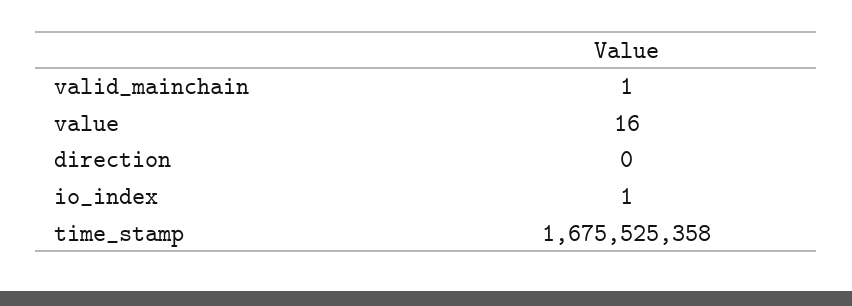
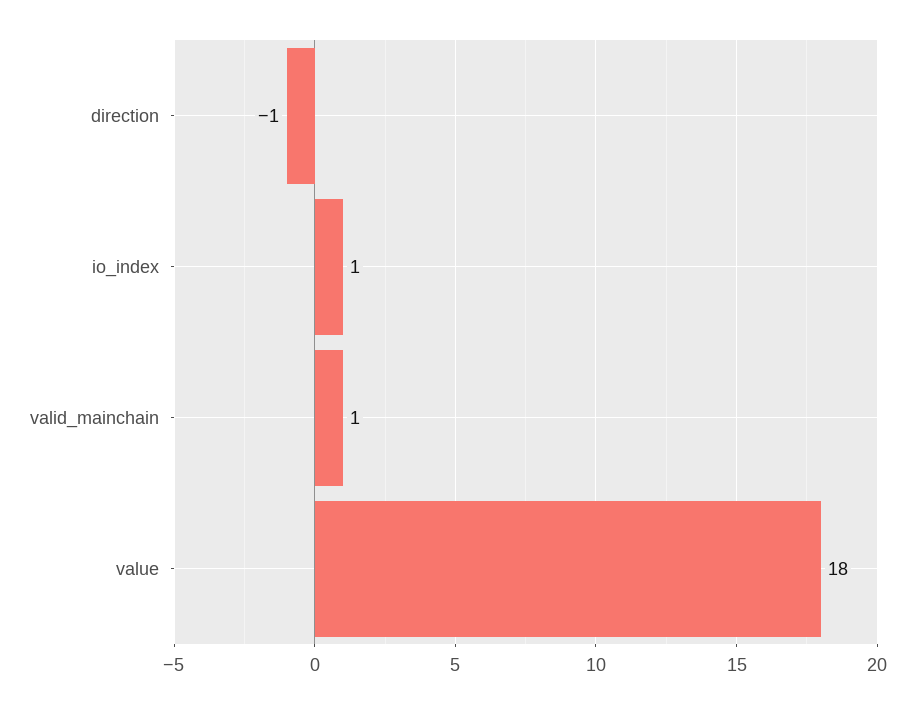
value: 16 -> 18
direction: 0 -> -1
time_stamp: 1675525358 -> none

